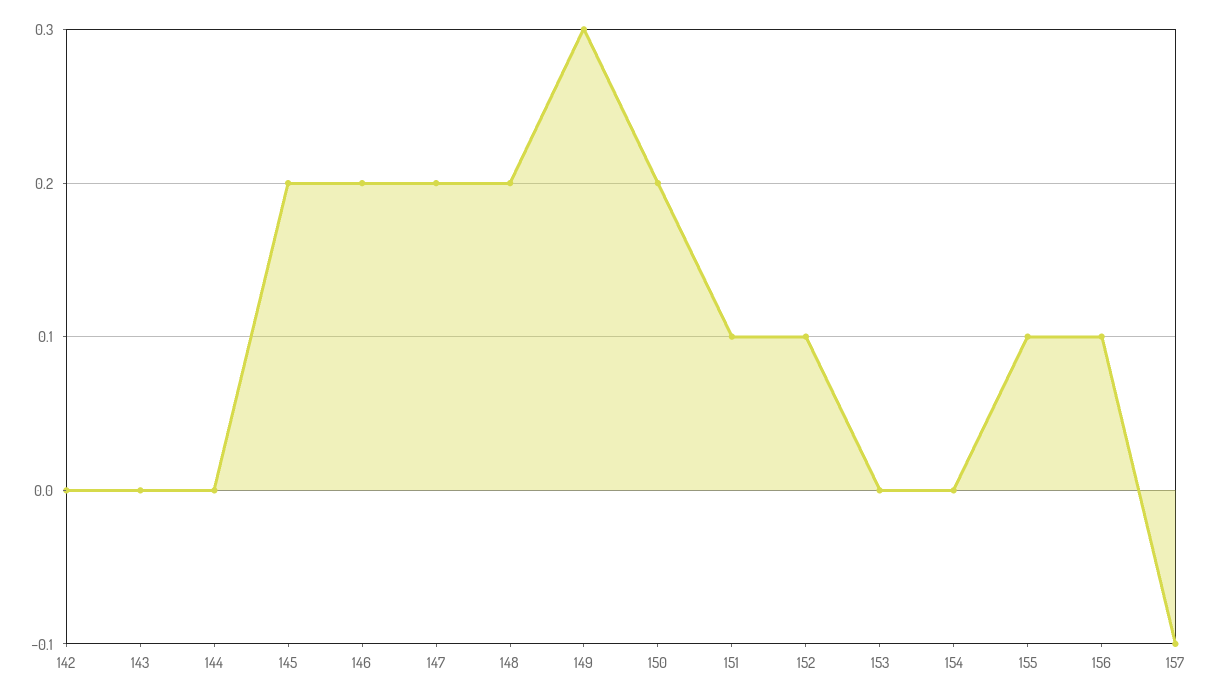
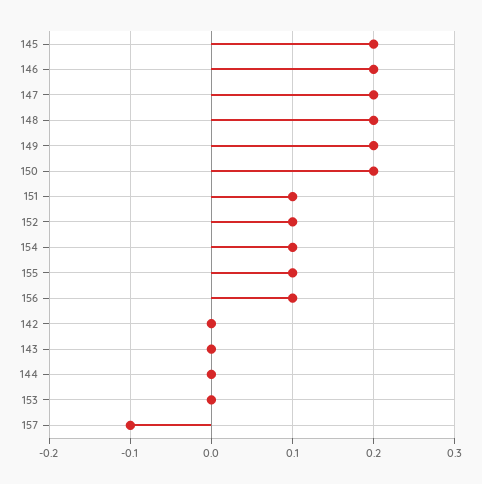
149: 0.3 -> 0.2
154: 0 -> 0.1

